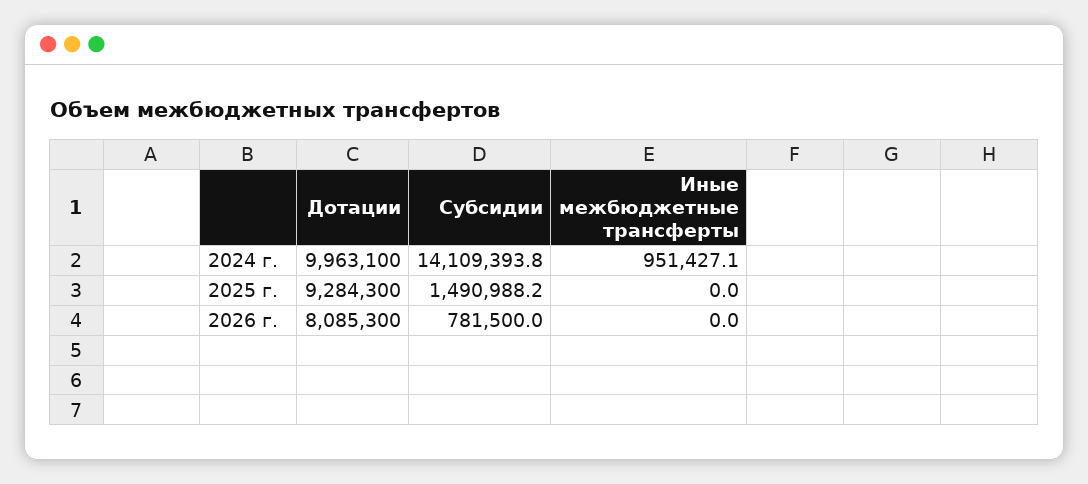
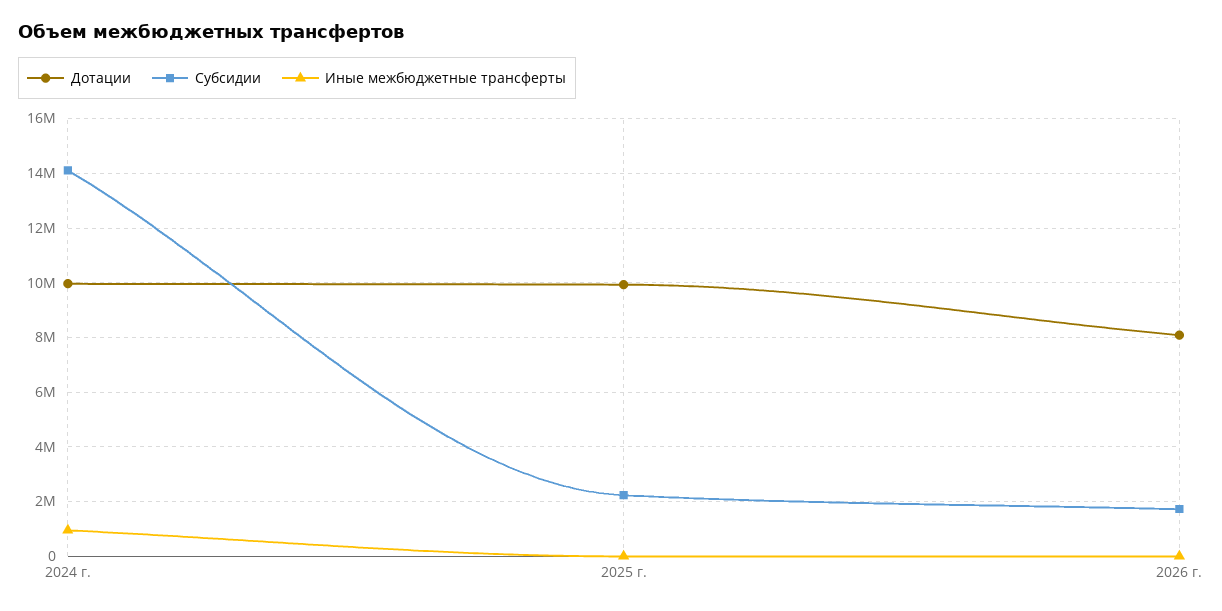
Дотации, 2025 г.: 9284300 -> 10000000
Субсидии, 2025 г.: 1490988.2 -> 2250000
Субсидии, 2026 г.: 781500 -> 1750000

